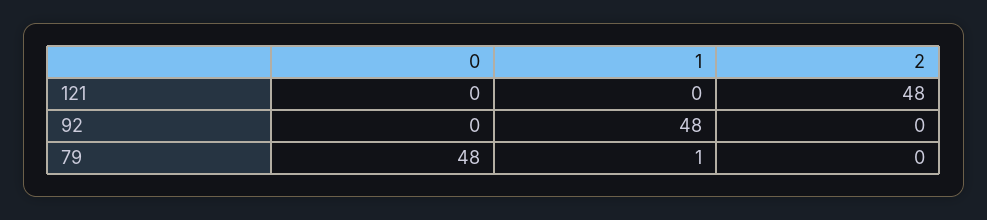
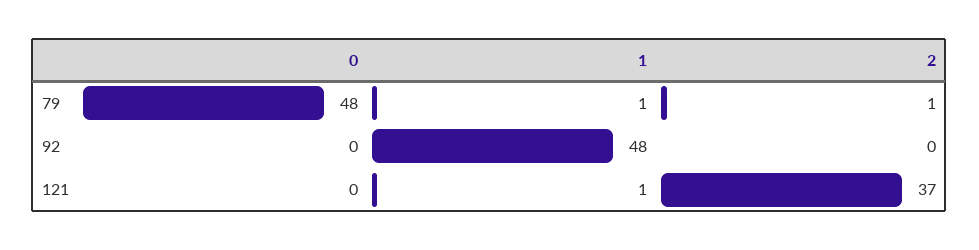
1, 121: 0 -> 1
2, 121: 48 -> 37
2, 79: 0 -> 1

